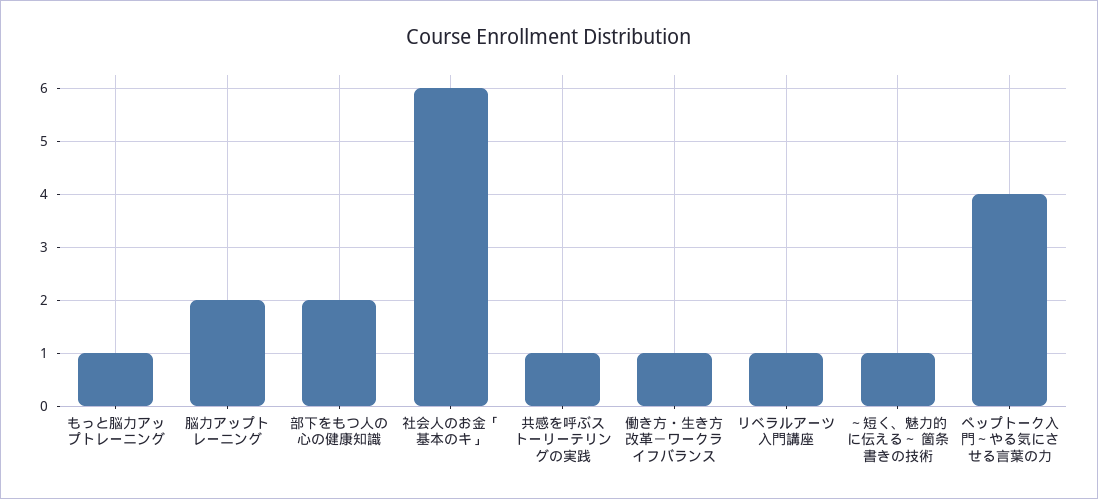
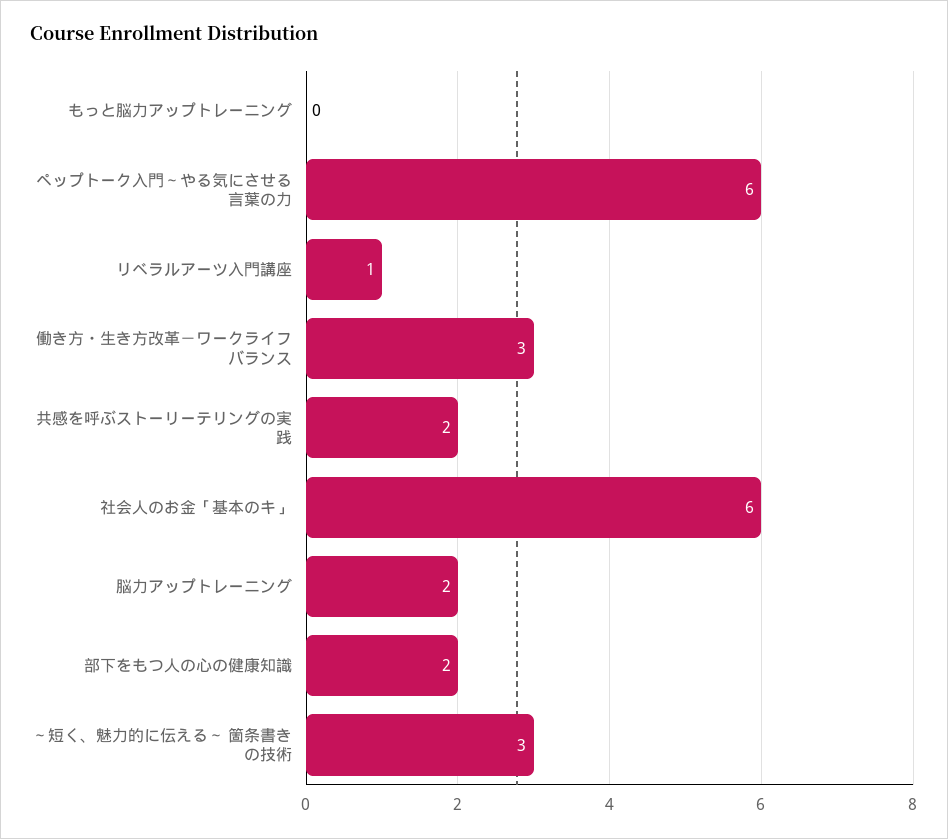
もっと脳力アップトレーニング: 1 -> 0
共感を呼ぶストーリーテリングの実践: 1 -> 2
働き方・生き方改革－ワークライフバランス: 1 -> 3
～短く、魅力的に伝える～ 箇条書きの技術: 1 -> 3
ペップトーク入門～やる気にさせる言葉の力: 4 -> 6

